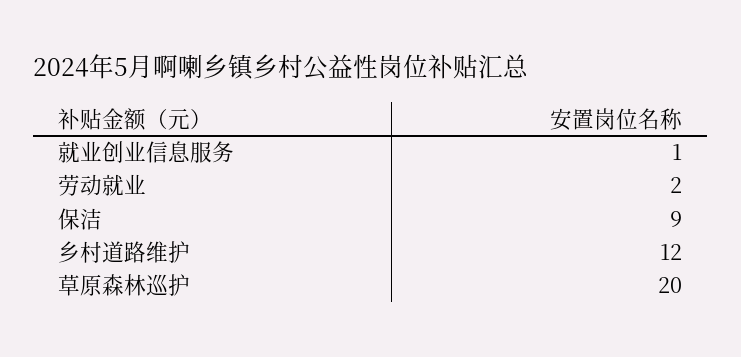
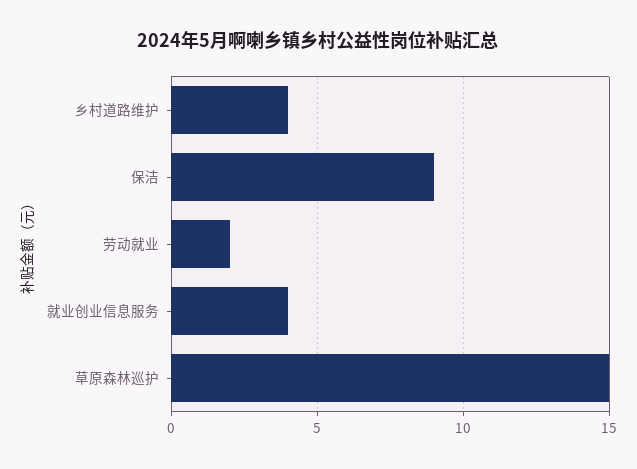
就业创业信息服务: 1 -> 4
乡村道路维护: 12 -> 4
草原森林巡护: 20 -> 15

